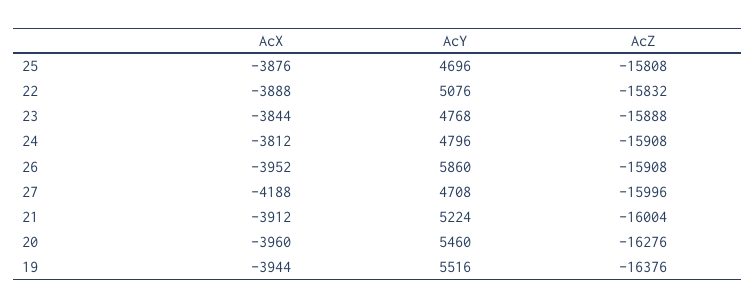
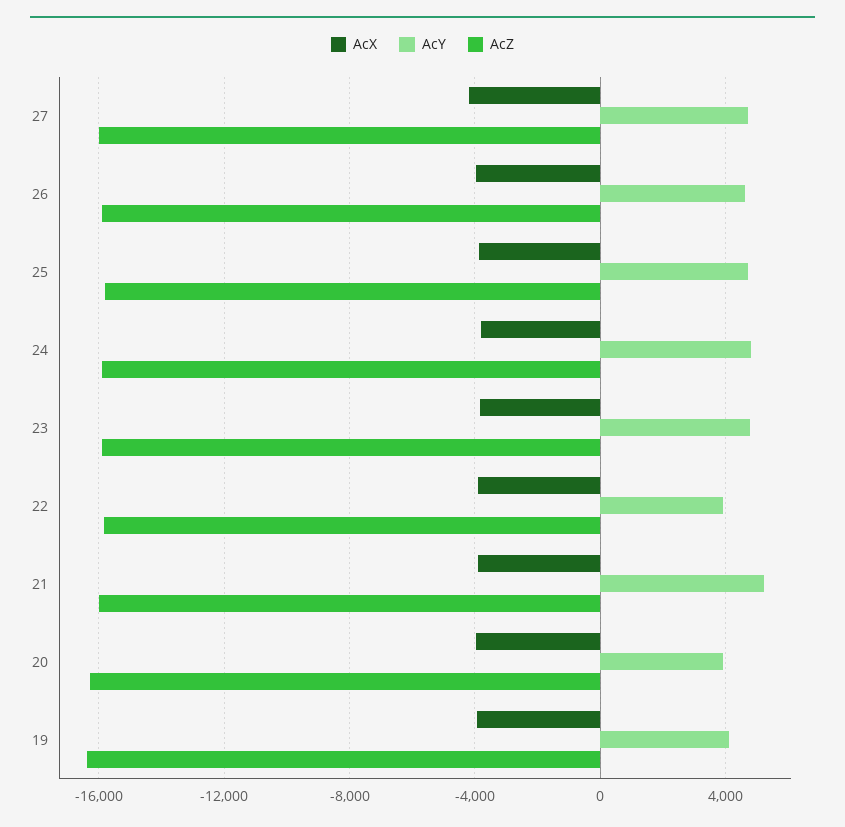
AcY, 22: 5076 -> 4000
AcY, 26: 5860 -> 4500
AcY, 20: 5460 -> 4000
AcY, 19: 5516 -> 4000

